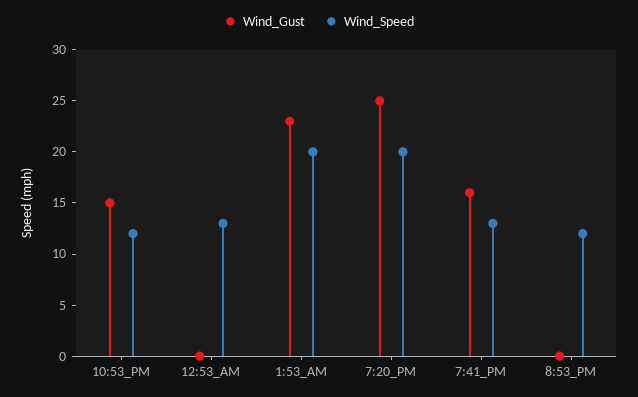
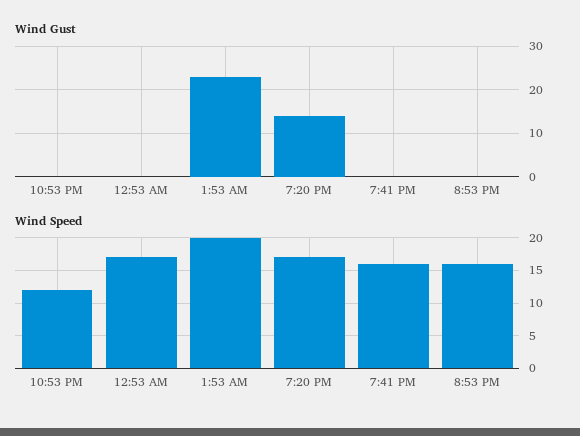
Wind_Gust, 10:53_PM: 15 -> 0
Wind_Speed, 12:53_AM: 13 -> 17
Wind_Gust, 7:20_PM: 25 -> 15
Wind_Speed, 7:20_PM: 20 -> 17
Wind_Gust, 7:41_PM: 16 -> 0
Wind_Speed, 7:41_PM: 13 -> 16
Wind_Speed, 8:53_PM: 12 -> 16

